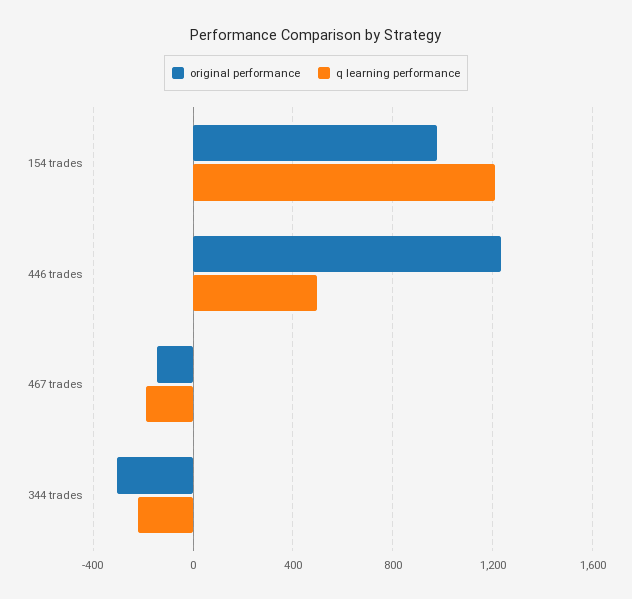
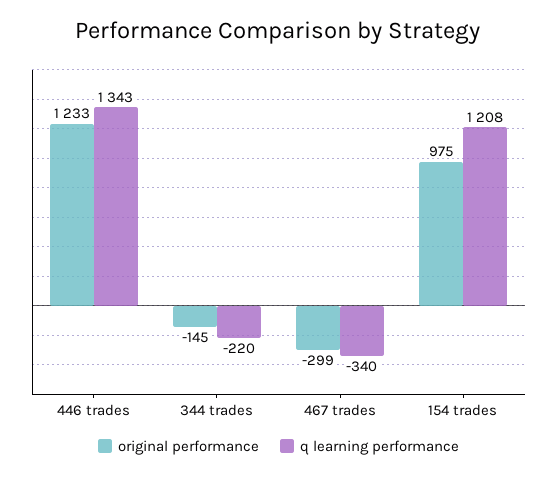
q learning performance, 446 trades: 500 -> 1343
original performance, 467 trades: -150 -> -299
q learning performance, 467 trades: -200 -> -340
original performance, 344 trades: -300 -> -145

